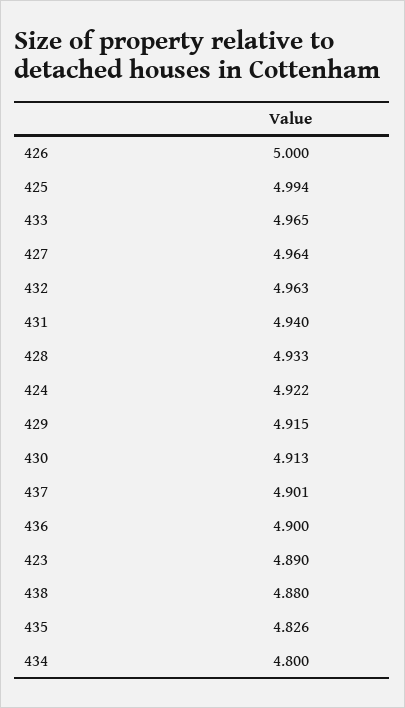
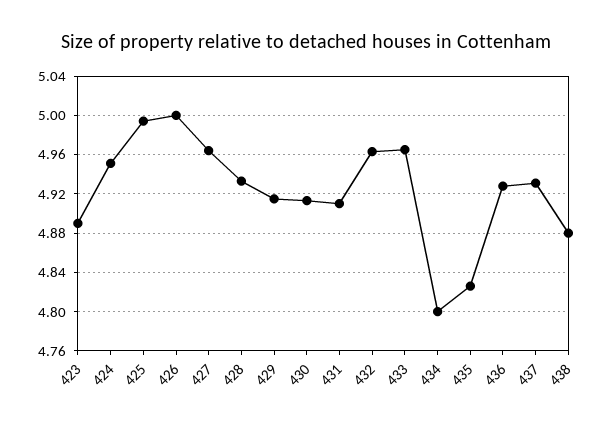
431: 4.94 -> 4.91
424: 4.922 -> 4.95
437: 4.901 -> 4.93
436: 4.9 -> 4.93

